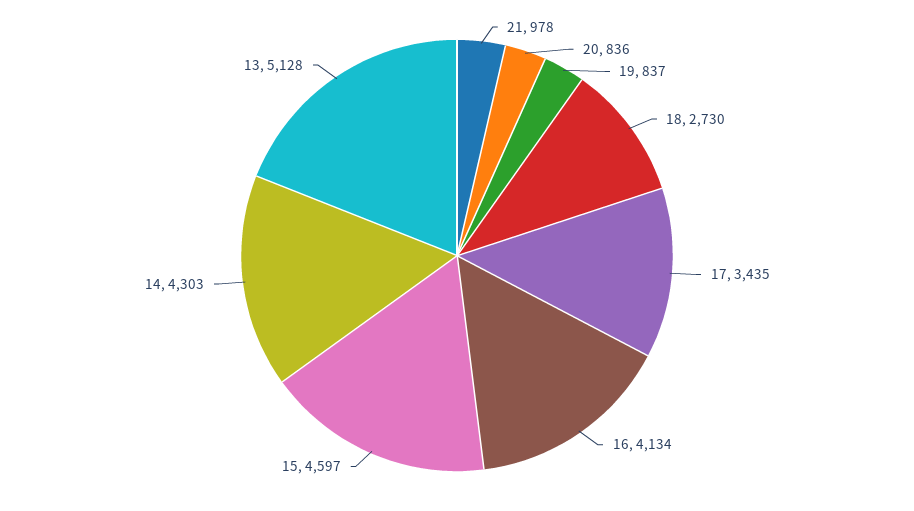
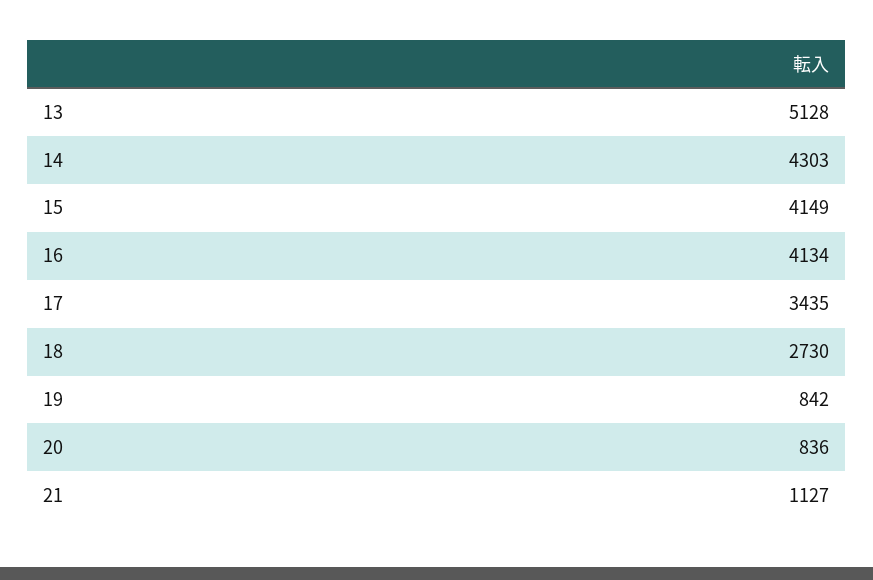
21: 978 -> 1127
19: 837 -> 842
15: 4597 -> 4149

